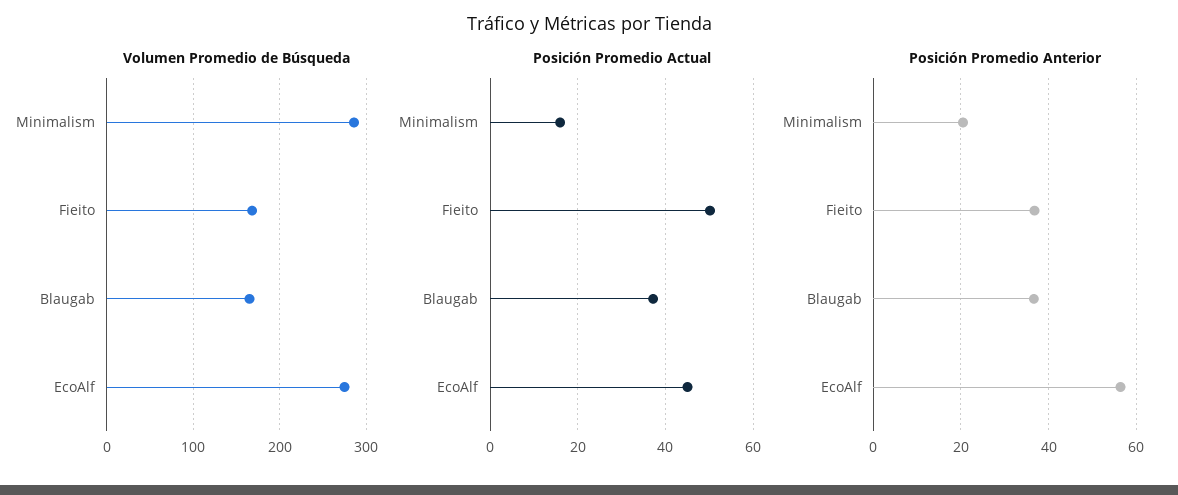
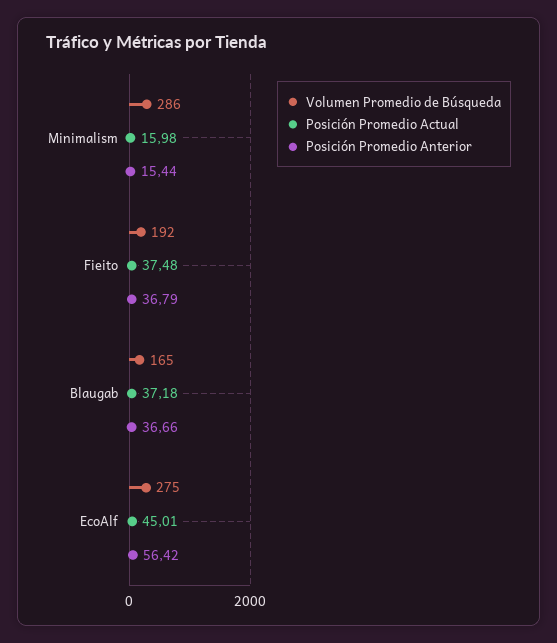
Volumen Promedio de Búsqueda, Fieito: 170 -> 192
Posición Promedio Actual, Fieito: 50 -> 37.48
Posición Promedio Anterior, Minimalism: 20 -> 15.44

